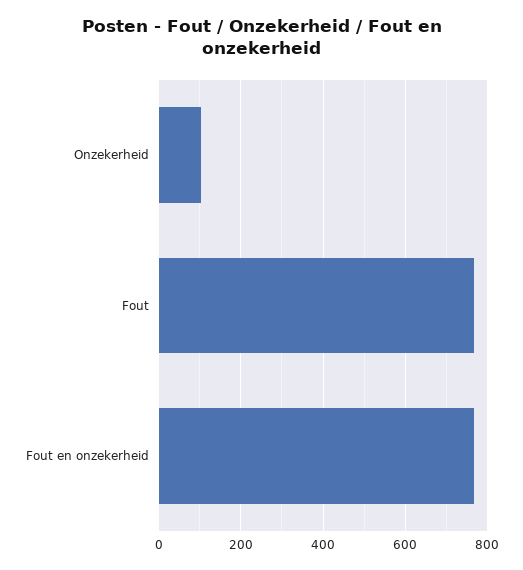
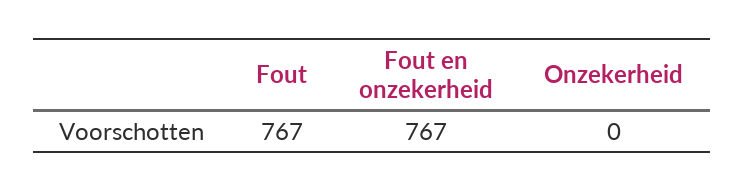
Onzekerheid: 100 -> 0

